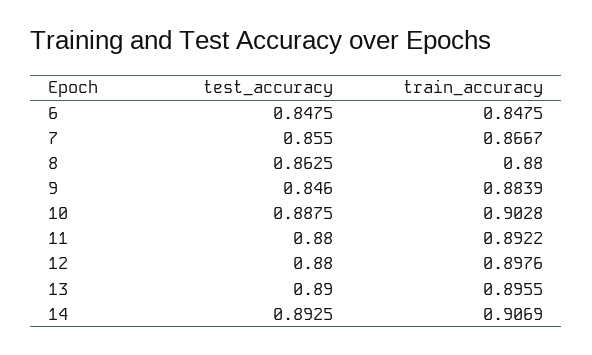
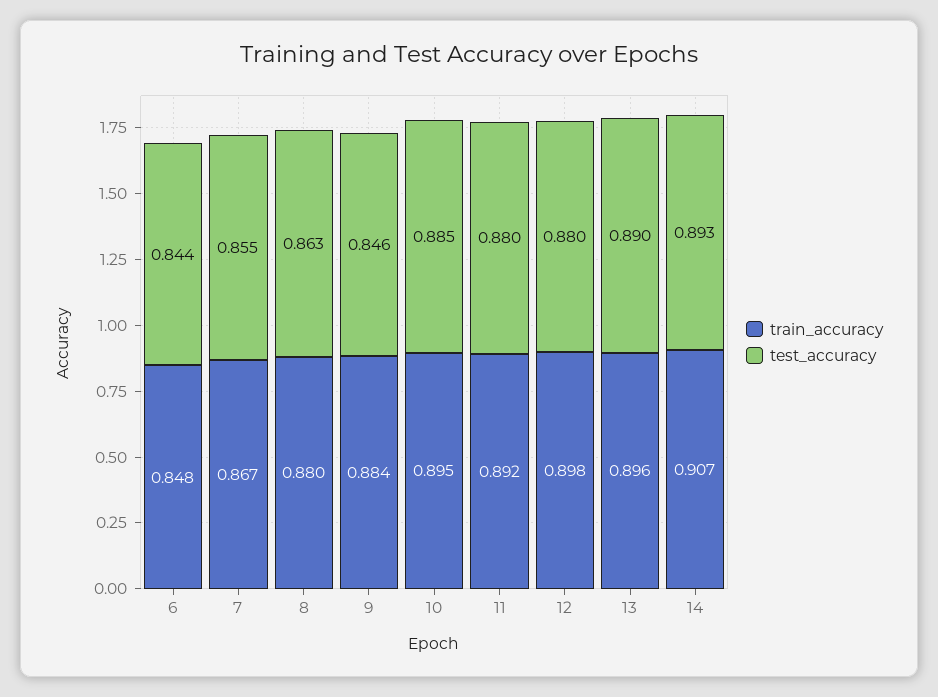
test_accuracy, 6: 0.8475 -> 0.844
test_accuracy, 10: 0.8875 -> 0.885
train_accuracy, 10: 0.9028 -> 0.895

